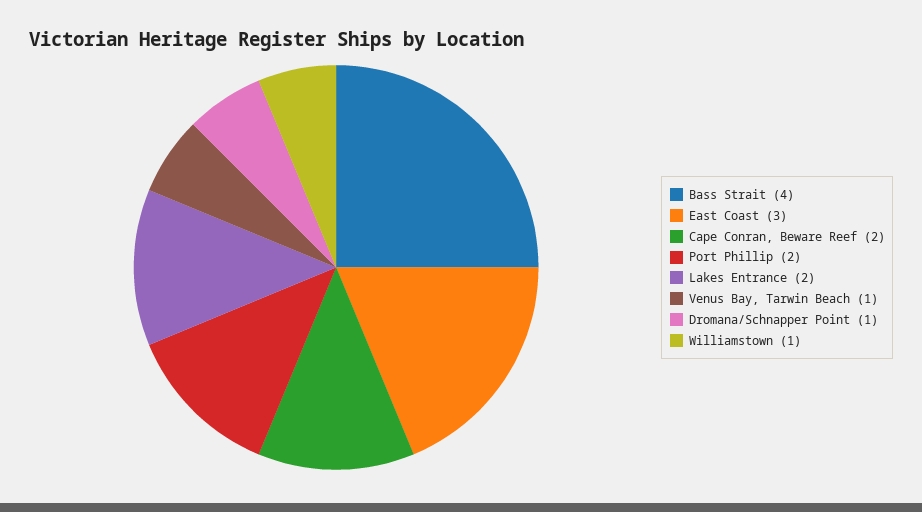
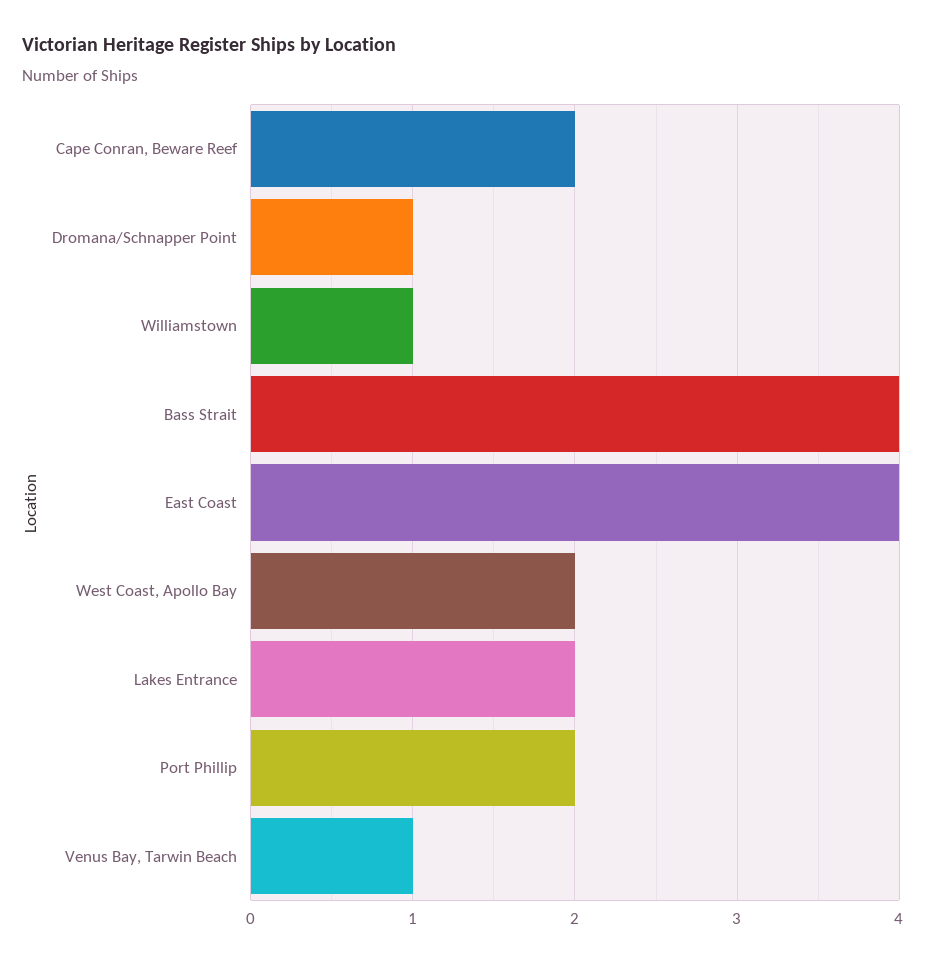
East Coast: 3 -> 4
West Coast, Apollo Bay: none -> 2

